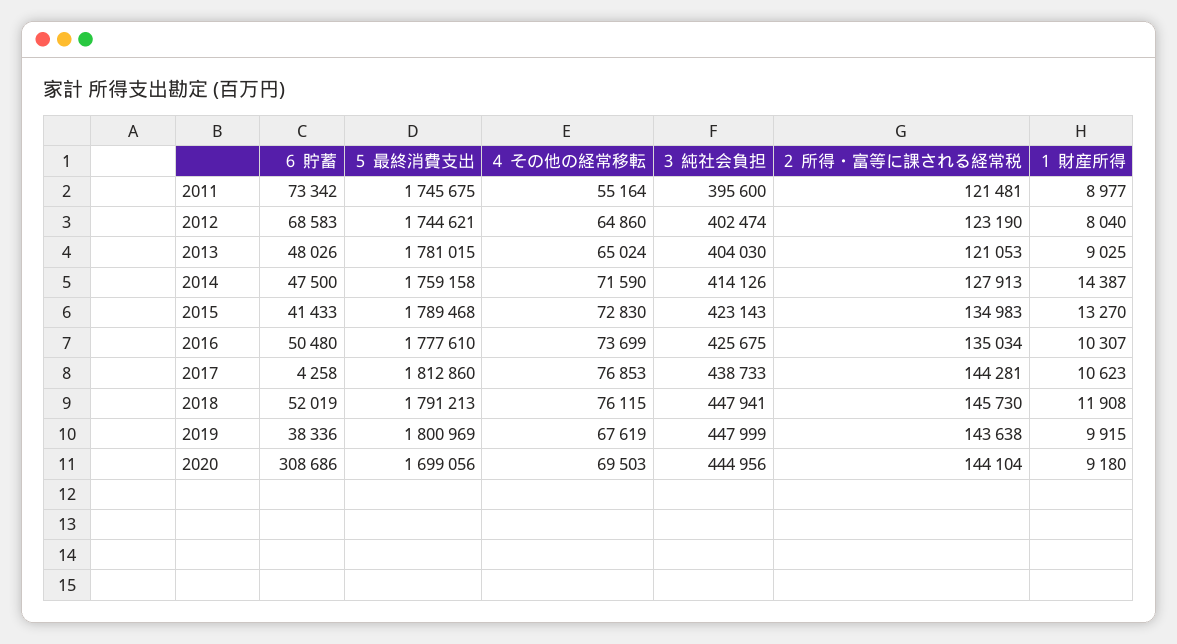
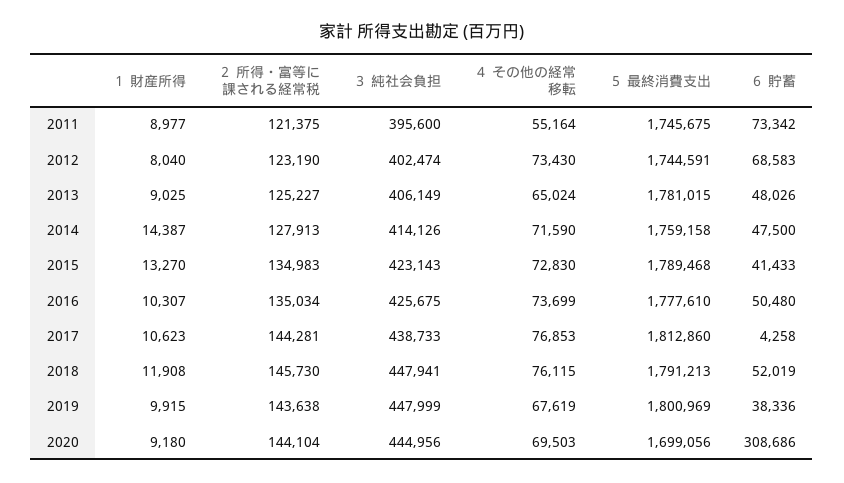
２ 所得・富等に課される経常税, 2011: 121481 -> 121375
５ 最終消費支出, 2012: 1744621 -> 1744591
４ その他の経常移転, 2012: 64860 -> 73430
３ 純社会負担, 2013: 404030 -> 406149
２ 所得・富等に課される経常税, 2013: 121053 -> 125227

